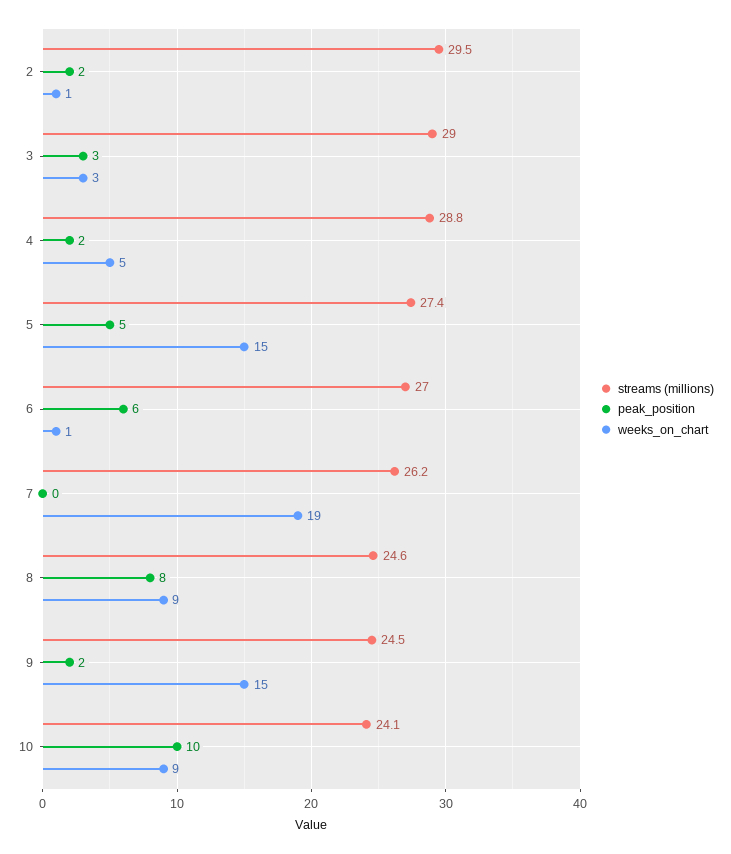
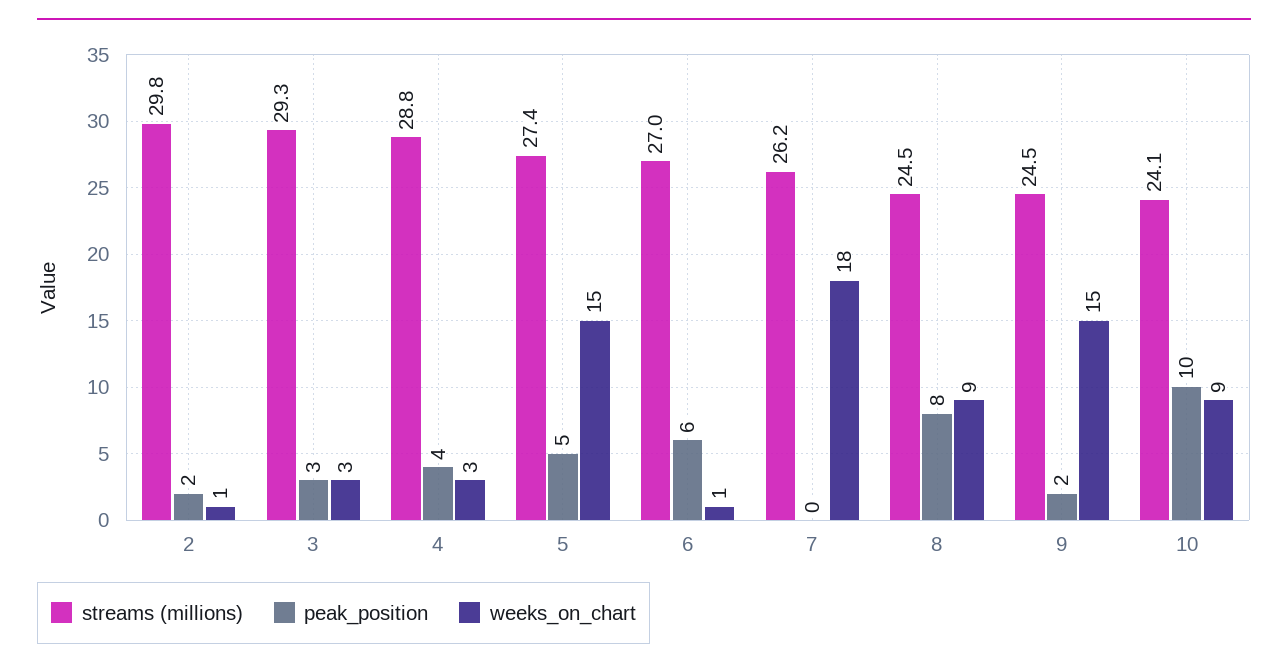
streams (millions), 2: 29.5 -> 29.8
streams (millions), 3: 29 -> 29.3
peak_position, 4: 2 -> 4
weeks_on_chart, 4: 5 -> 3
weeks_on_chart, 7: 19 -> 18
streams (millions), 8: 24.6 -> 24.5

